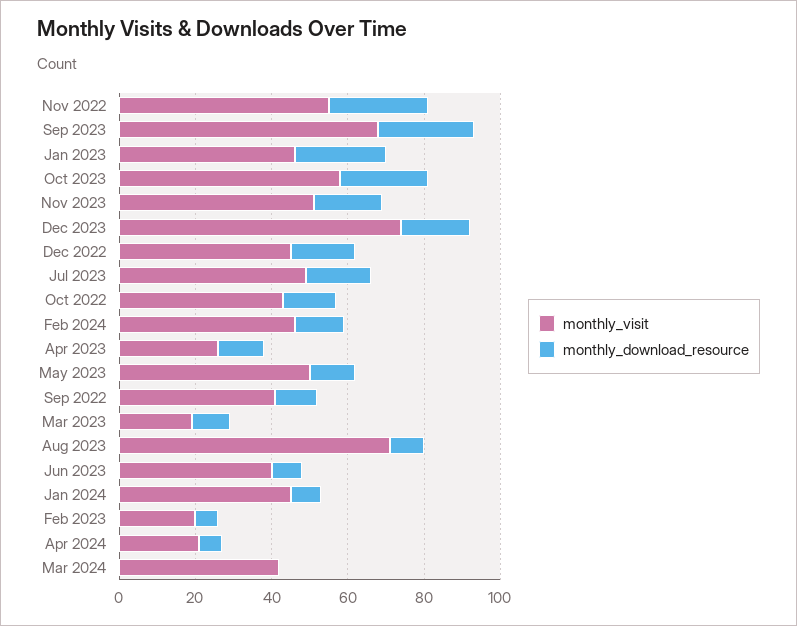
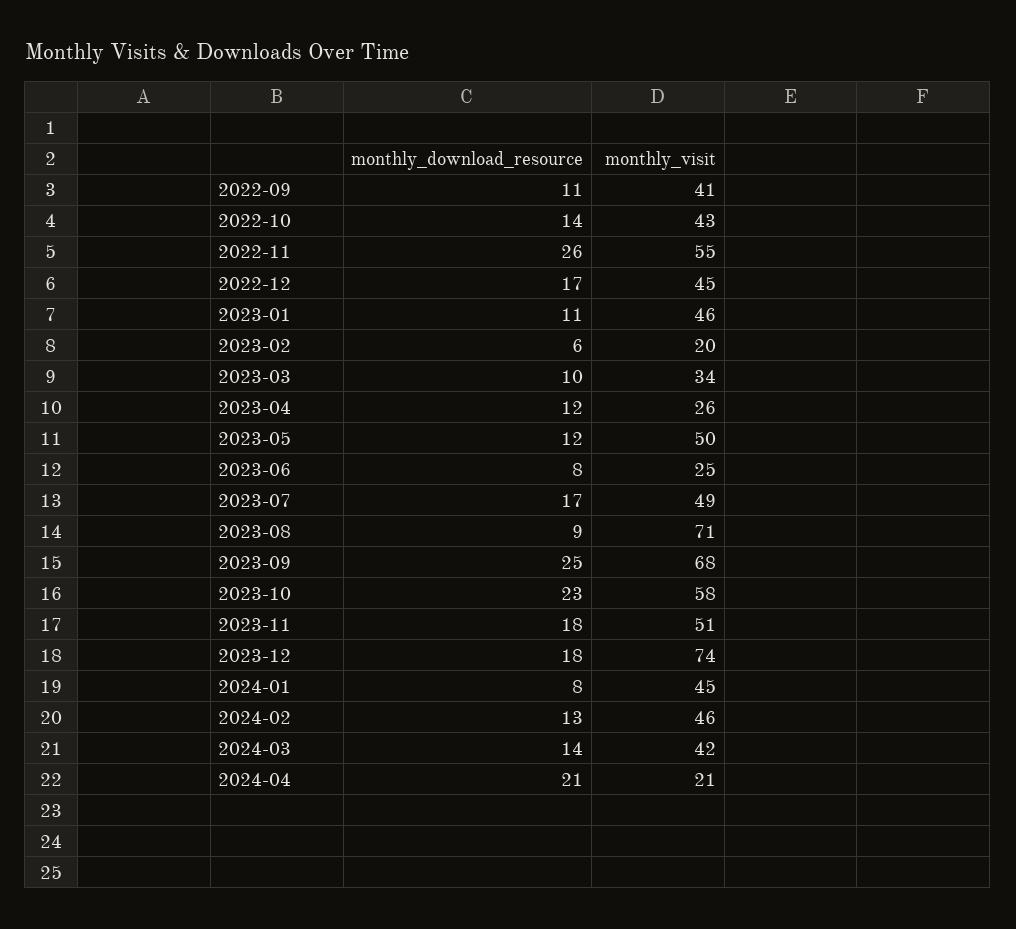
monthly_download_resource, Jan 2023: 25 -> 11
monthly_visit, Mar 2023: 20 -> 34
monthly_visit, Jun 2023: 40 -> 25
monthly_download_resource, Apr 2024: 5 -> 21
monthly_download_resource, Mar 2024: 0 -> 14

